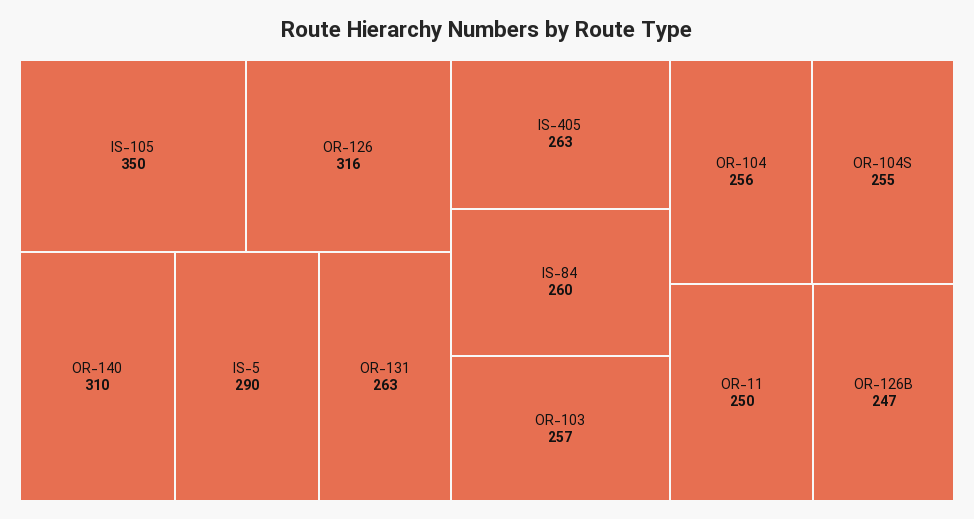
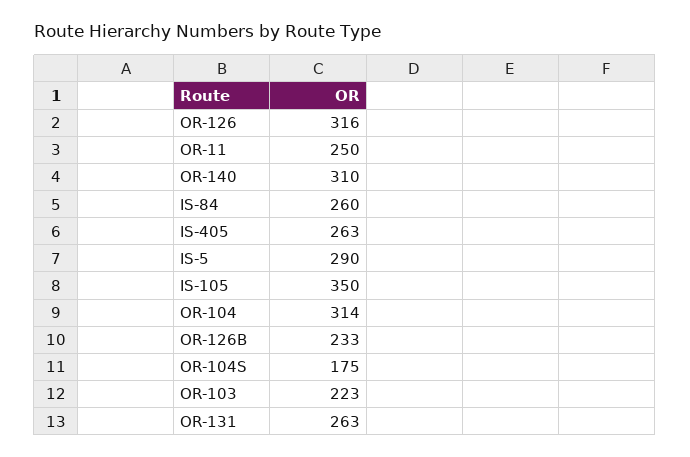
OR-103: 257 -> 223
OR-104: 256 -> 314
OR-104S: 255 -> 175
OR-126B: 247 -> 233

